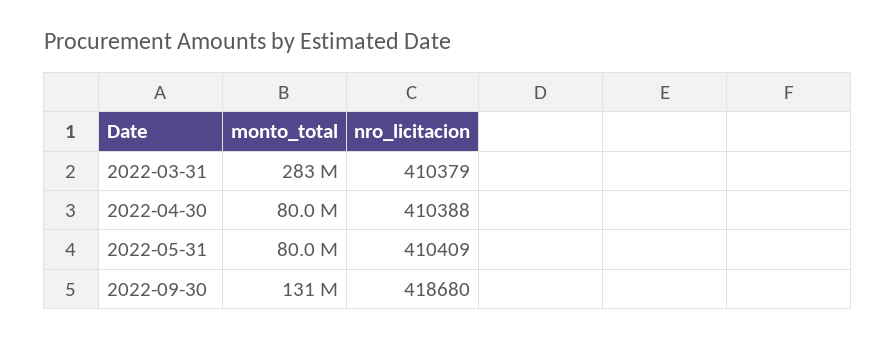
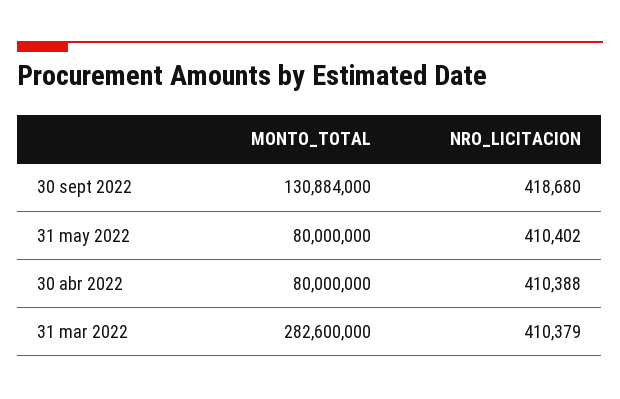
nro_licitacion, 2022-05-31: 410409 -> 410402

